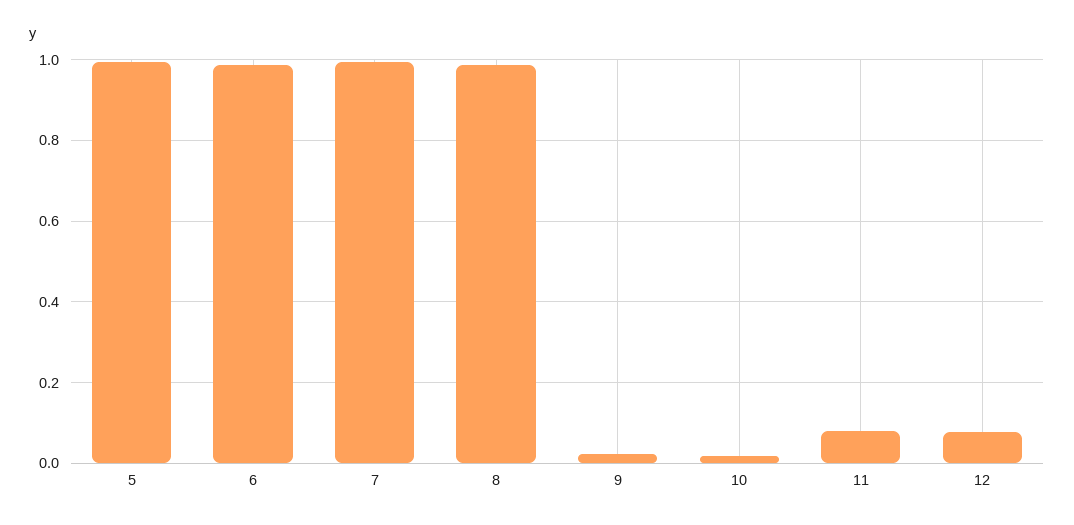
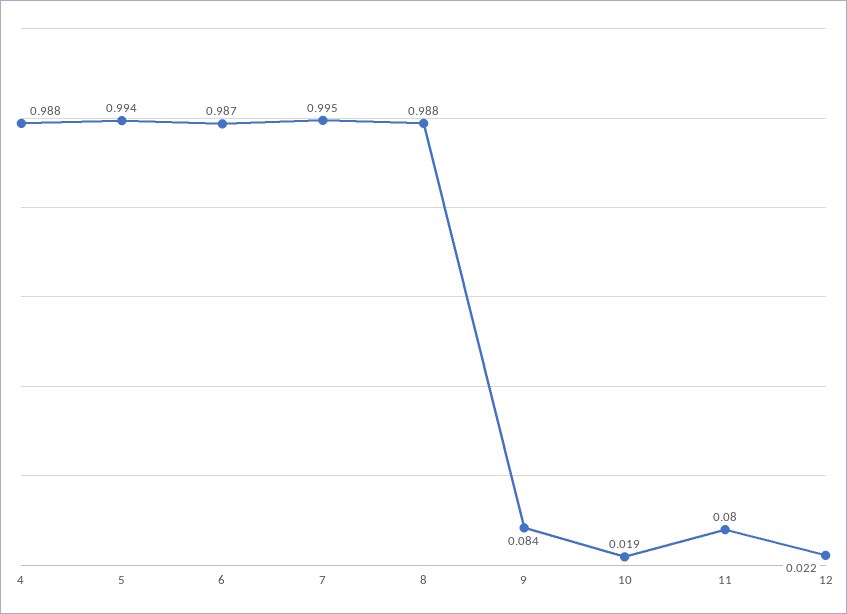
9: 0.02 -> 0.084
12: 0.08 -> 0.022
4: none -> 0.988

